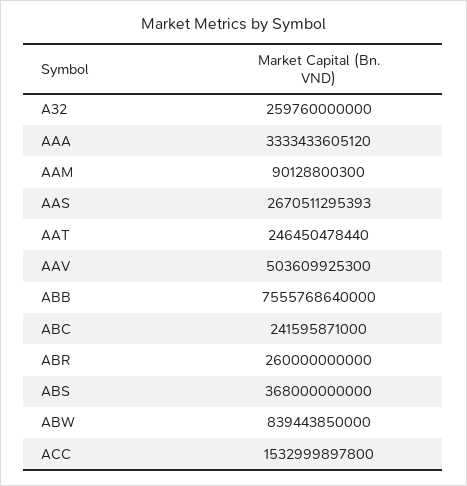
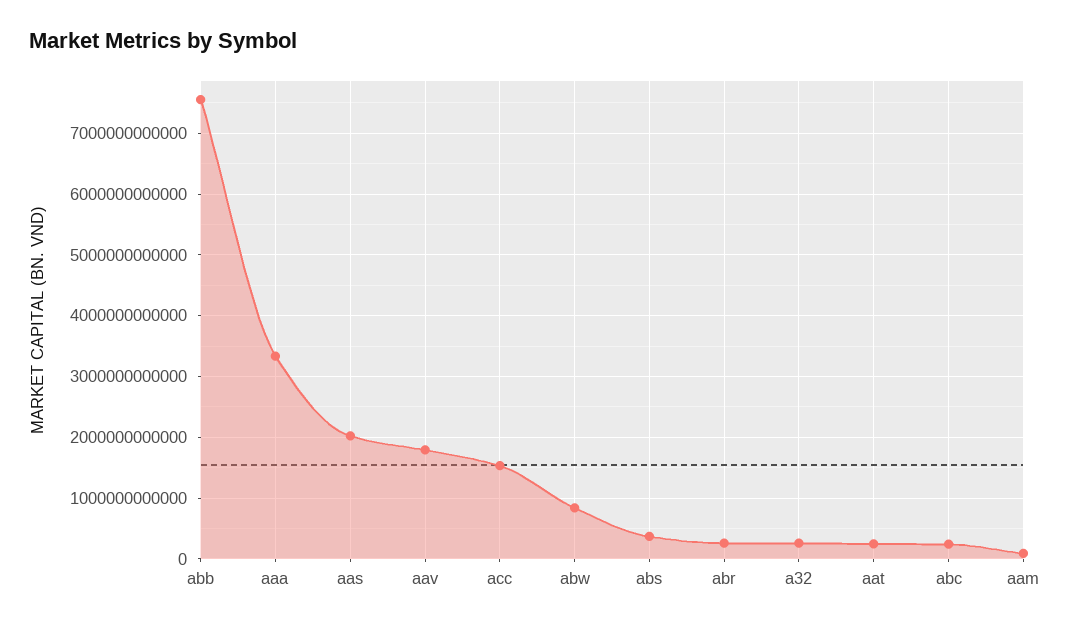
AAS: 2670511295393 -> 2000000000000
AAV: 503609925300 -> 1800000000000

